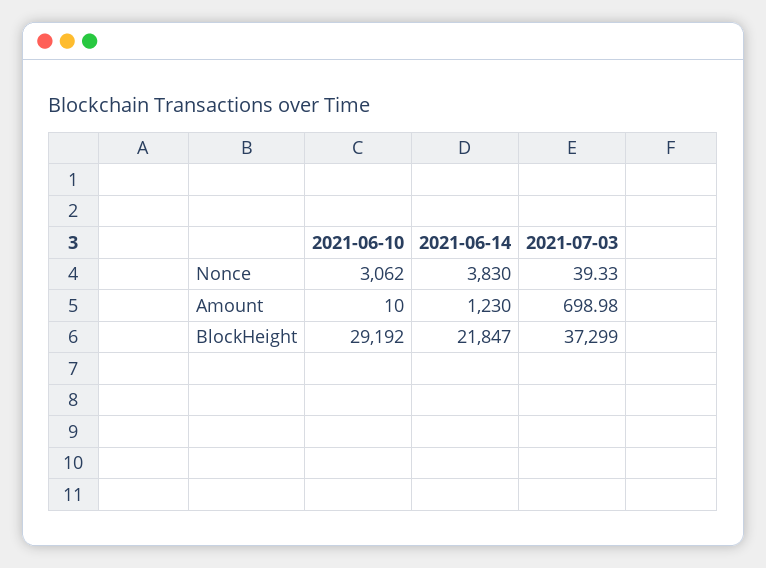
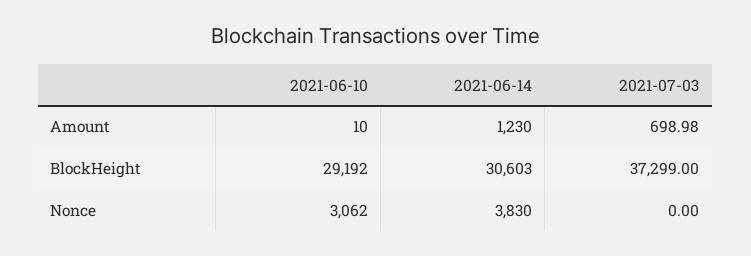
2021-07-03, Nonce: 39.33 -> 0
2021-06-14, BlockHeight: 21847 -> 30603

